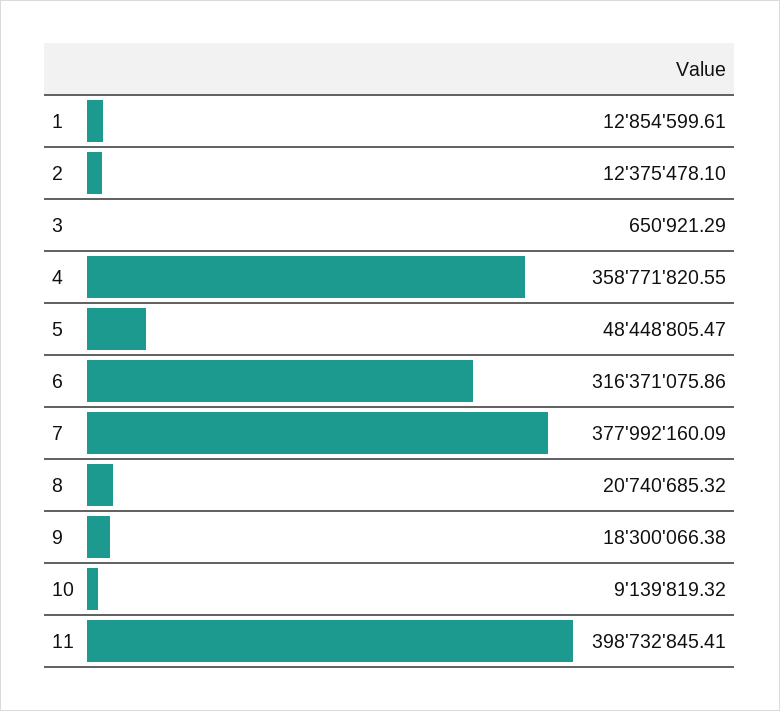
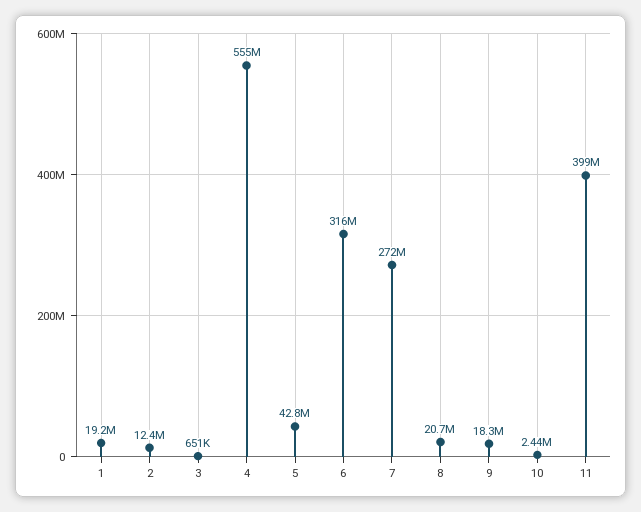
1: 12854599.61 -> 19200000
4: 358771820.55 -> 555000000
5: 48448805.47 -> 42800000
7: 377992160.09 -> 272000000
10: 9139819.32 -> 2440000

